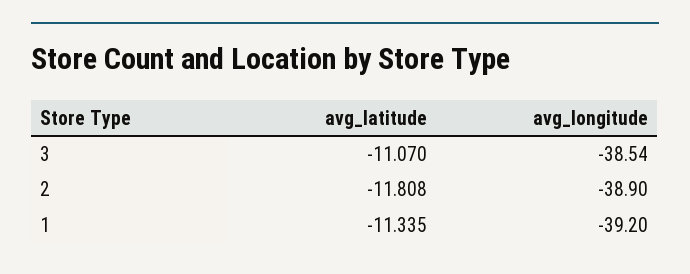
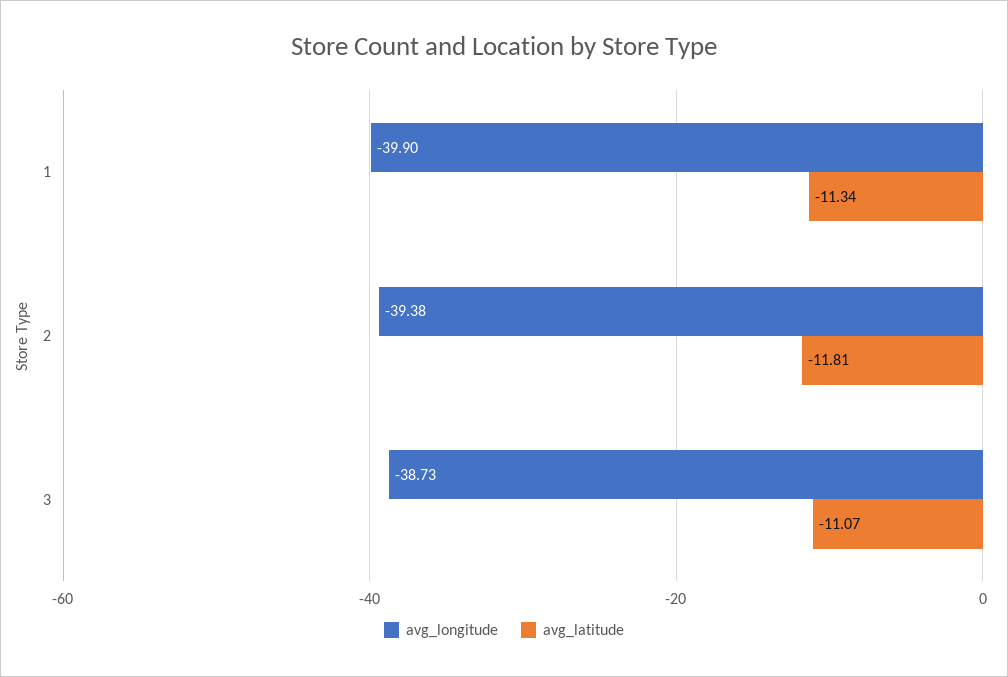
avg_longitude, 3: -38.54 -> -38.73
avg_longitude, 2: -38.9 -> -39.38
avg_longitude, 1: -39.2 -> -39.9

